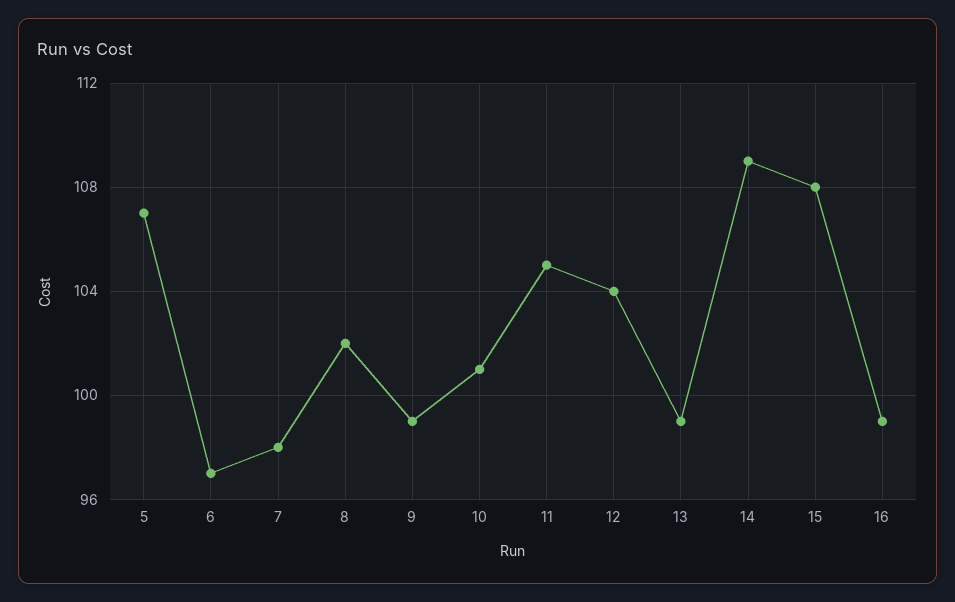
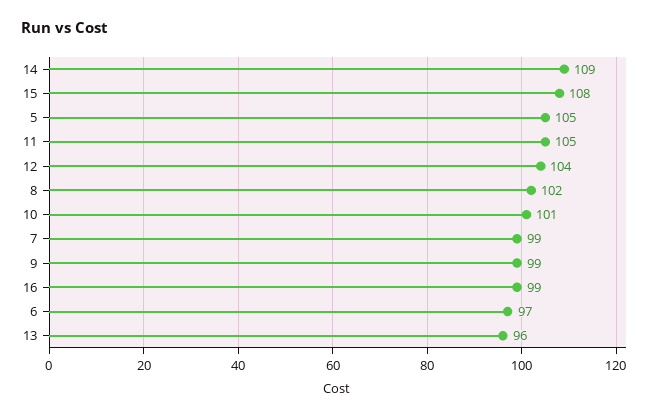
5: 107 -> 105
7: 98 -> 99
13: 99 -> 96

